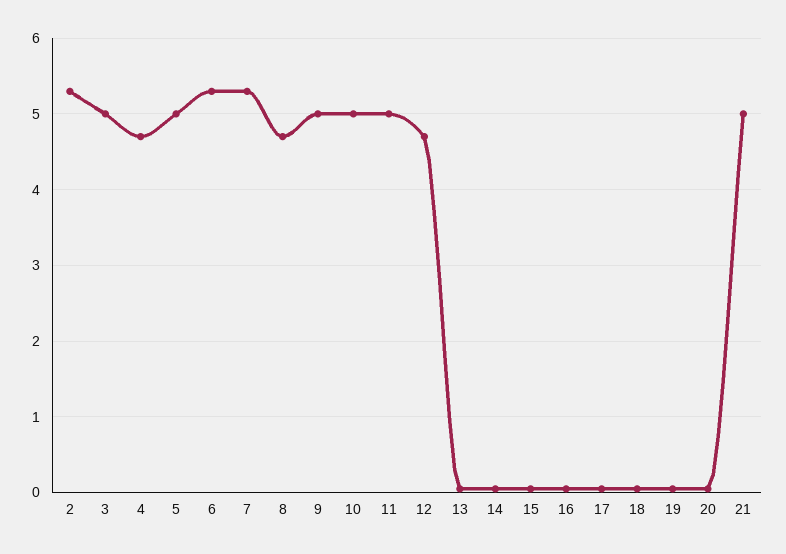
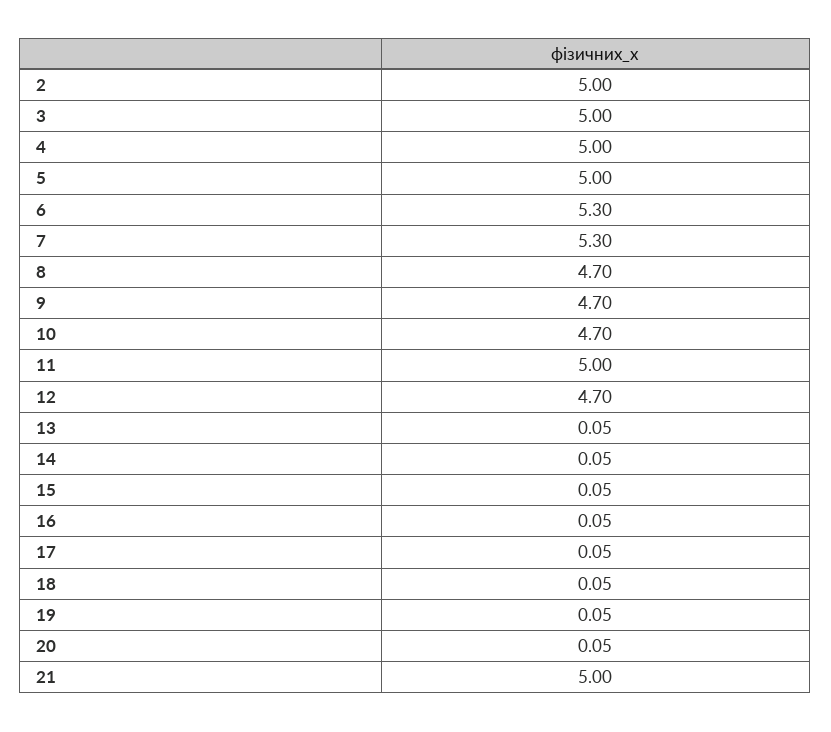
2: 5.3 -> 5
4: 4.7 -> 5
9: 5 -> 4.7
10: 5 -> 4.7

